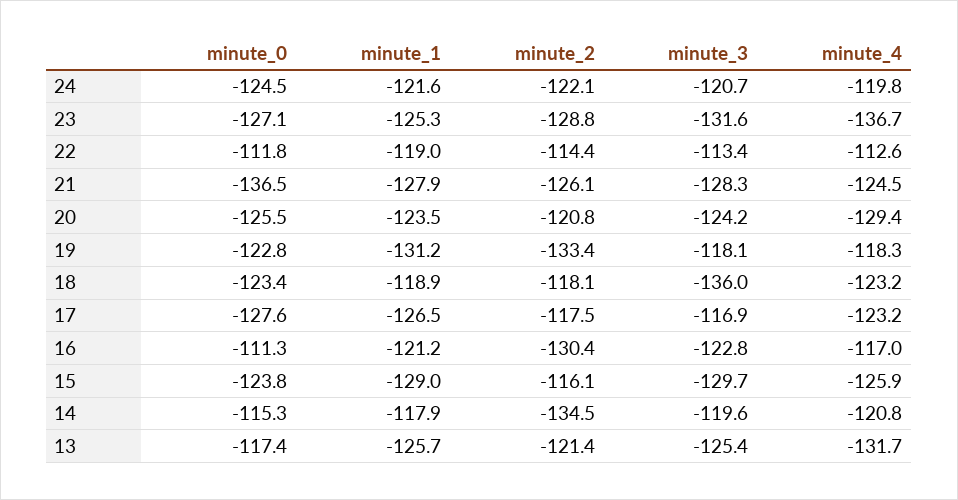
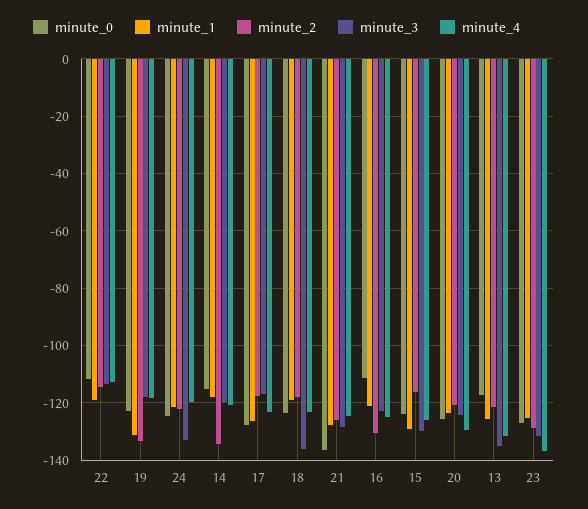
minute_3, 24: -120.7 -> -132.5
minute_4, 16: -117 -> -125
minute_3, 13: -125.4 -> -135

